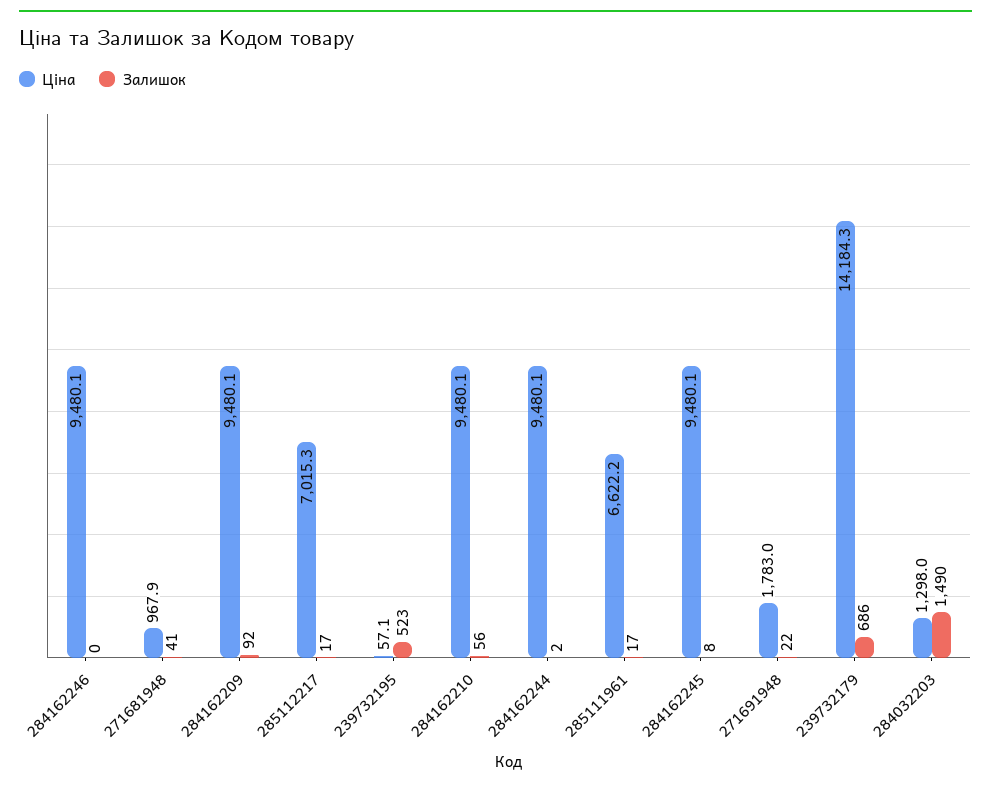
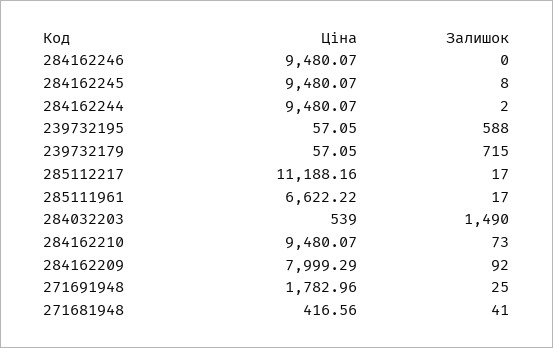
Ціна, 271681948: 967.9 -> 416.56
Ціна, 284162209: 9480.1 -> 7999.29
Ціна, 285112217: 7015.3 -> 11188.16
Залишок, 239732195: 523 -> 588
Залишок, 284162210: 56 -> 73
Залишок, 271691948: 22 -> 25
Ціна, 239732179: 14184.3 -> 57.05
Залишок, 239732179: 686 -> 715
Ціна, 284032203: 1298 -> 539

